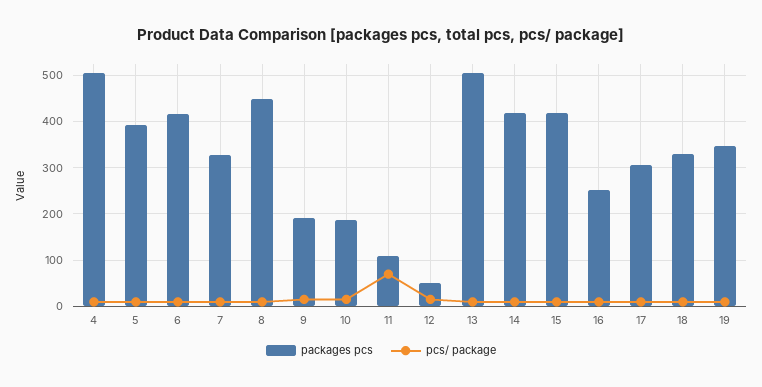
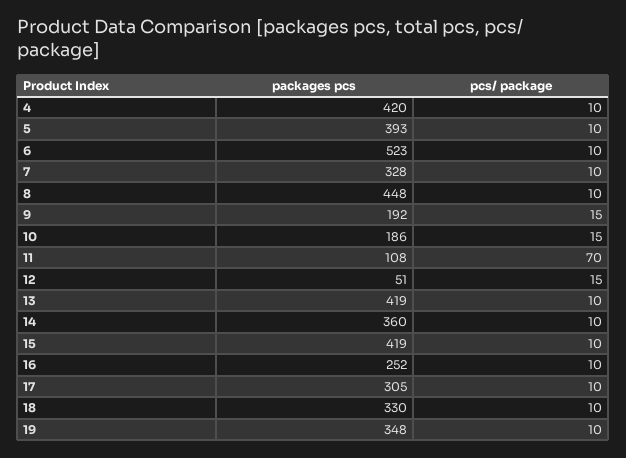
packages pcs, 4: 500 -> 420
packages pcs, 6: 420 -> 523
packages pcs, 13: 500 -> 419
packages pcs, 14: 420 -> 360

